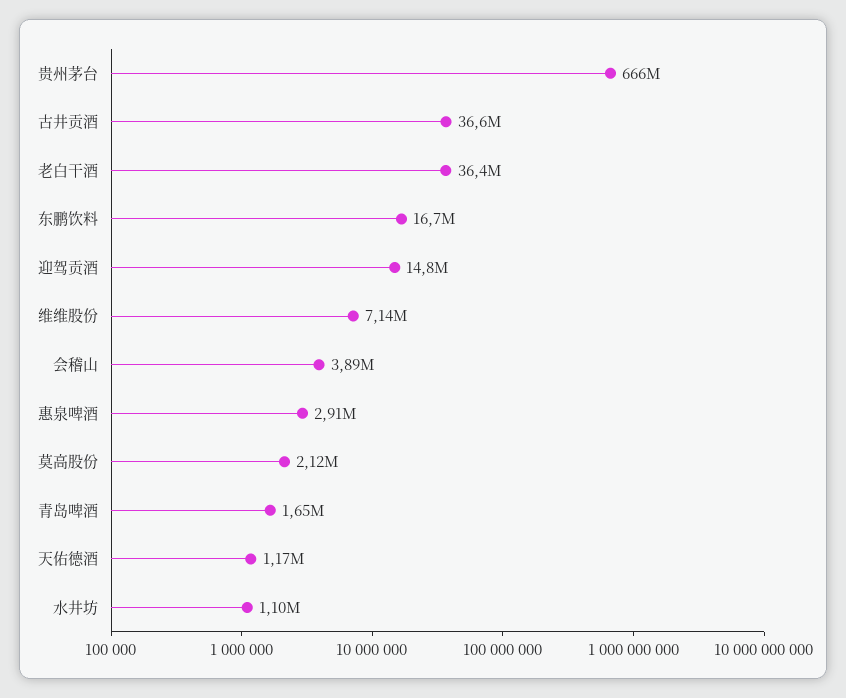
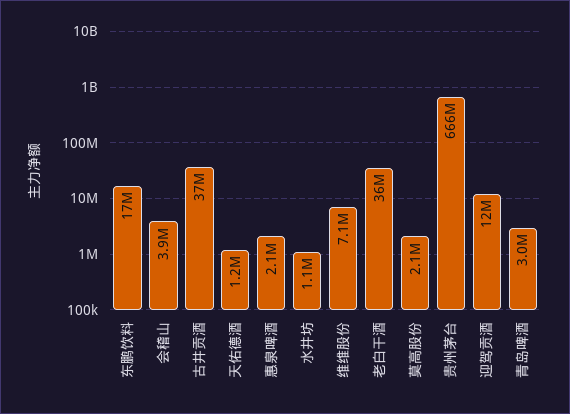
迎驾贡酒: 14800000 -> 12000000
惠泉啤酒: 2910000 -> 2100000
青岛啤酒: 1650000 -> 3000000

